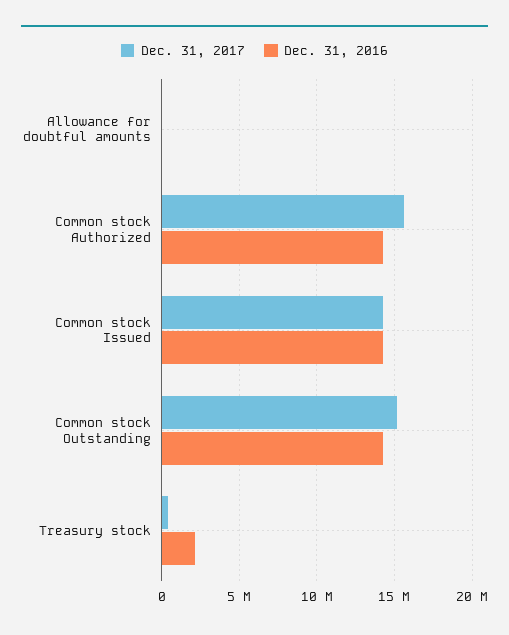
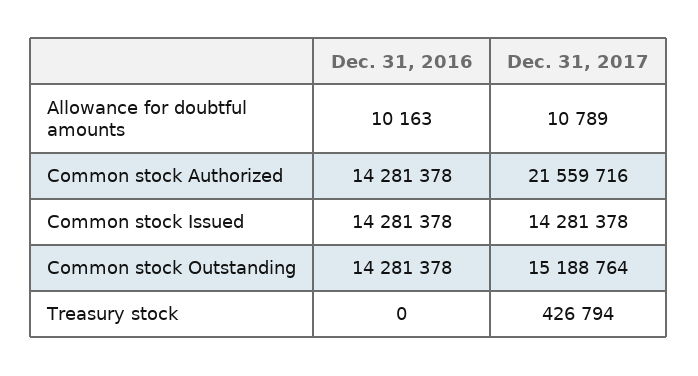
Dec. 31, 2017, Common stock Authorized: 15500000 -> 21559716
Dec. 31, 2016, Treasury stock: 2000000 -> 0

